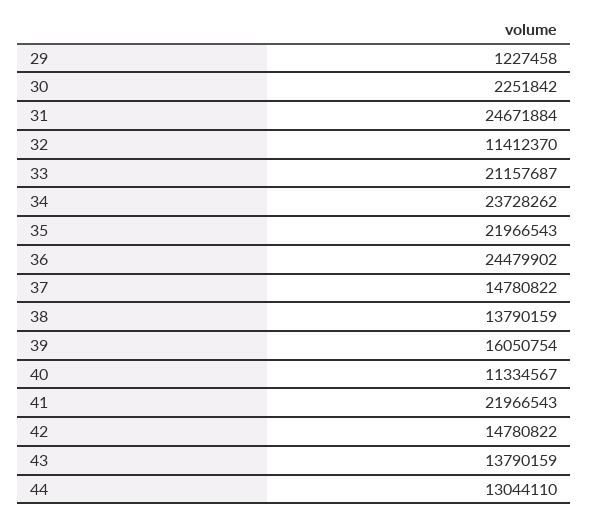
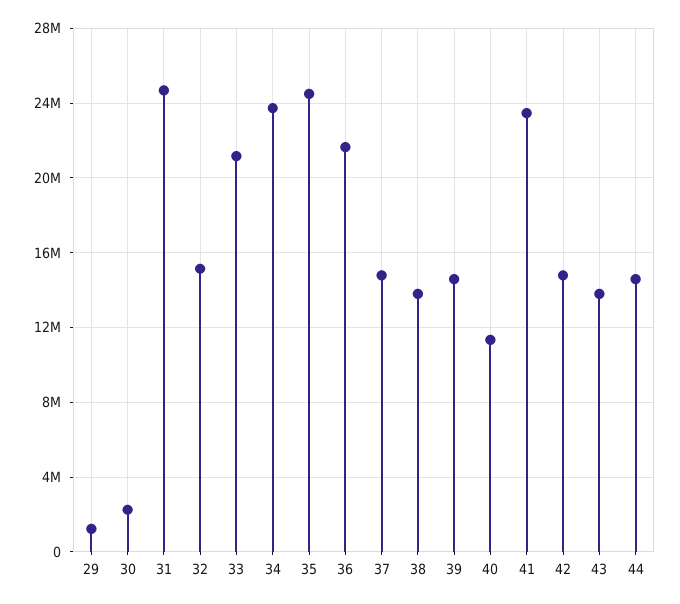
32: 11412370 -> 15000000
35: 21966543 -> 24500000
36: 24479902 -> 21500000
39: 16050754 -> 14500000
41: 21966543 -> 23500000
44: 13044110 -> 14500000

